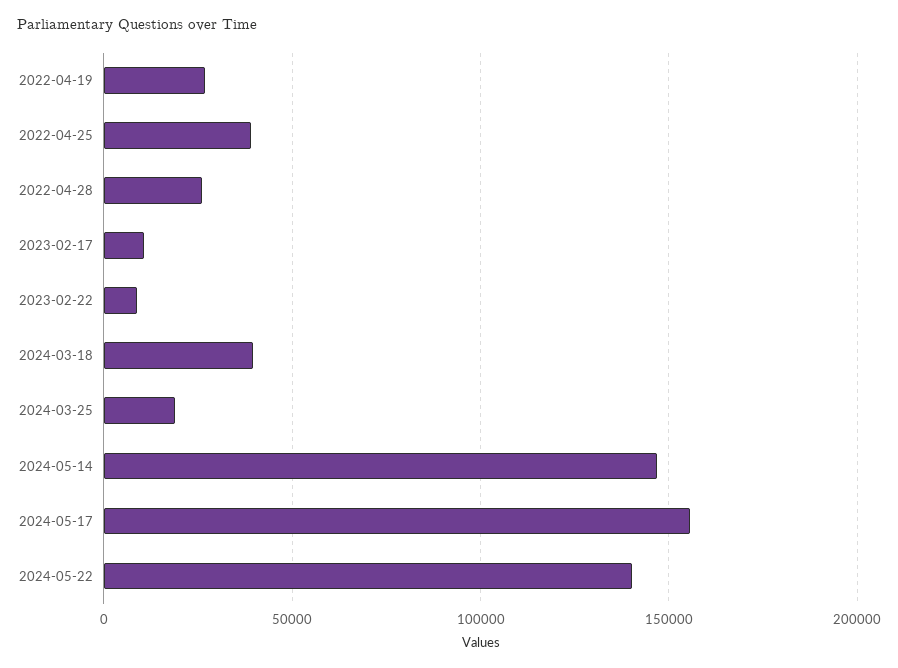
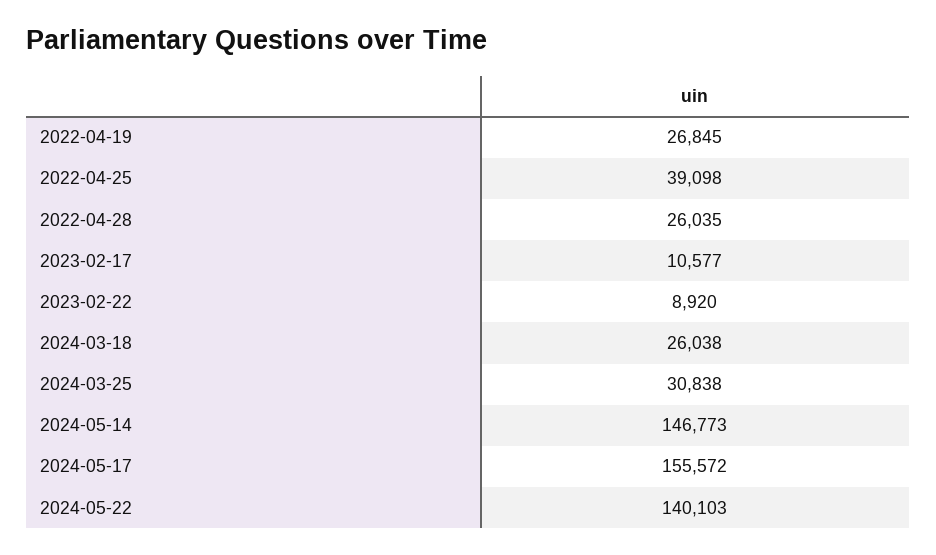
2024-03-18: 40000 -> 26038
2024-03-25: 20000 -> 30838

